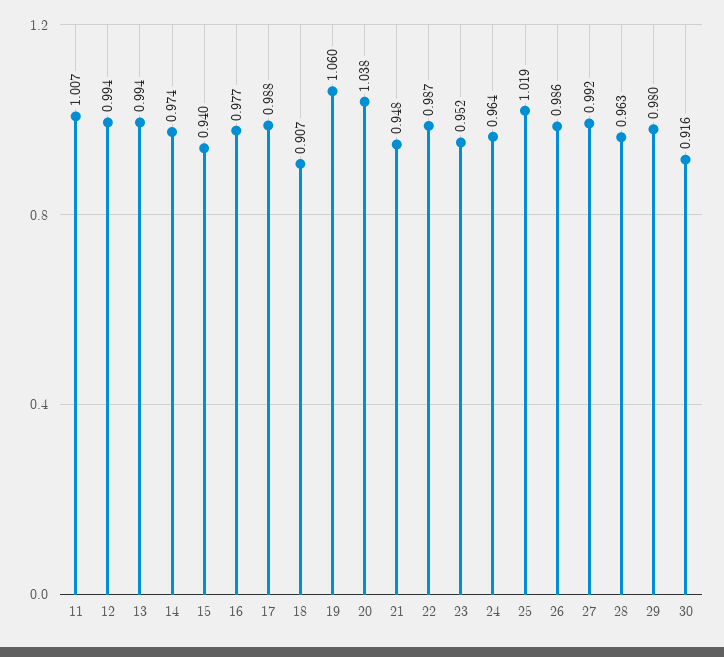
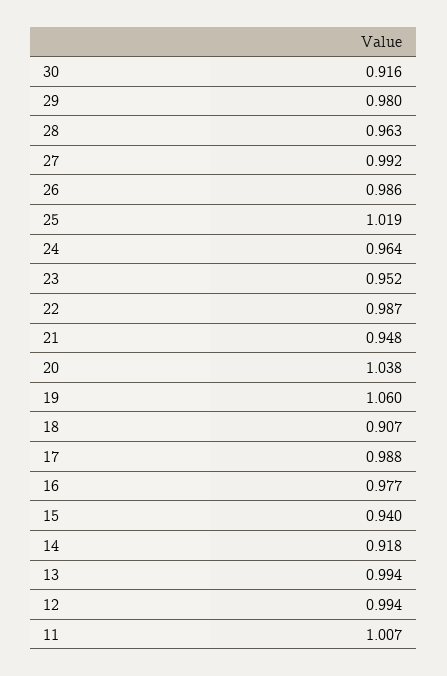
14: 0.974 -> 0.918

